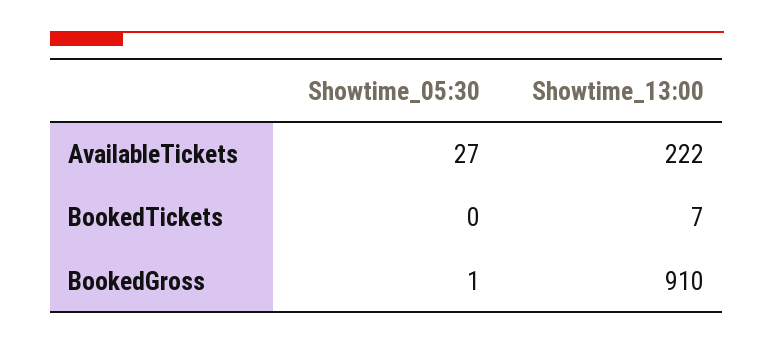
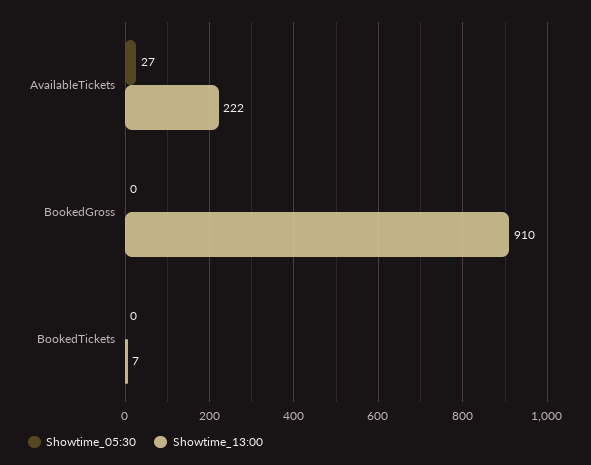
Showtime_05:30, BookedGross: 1 -> 0

